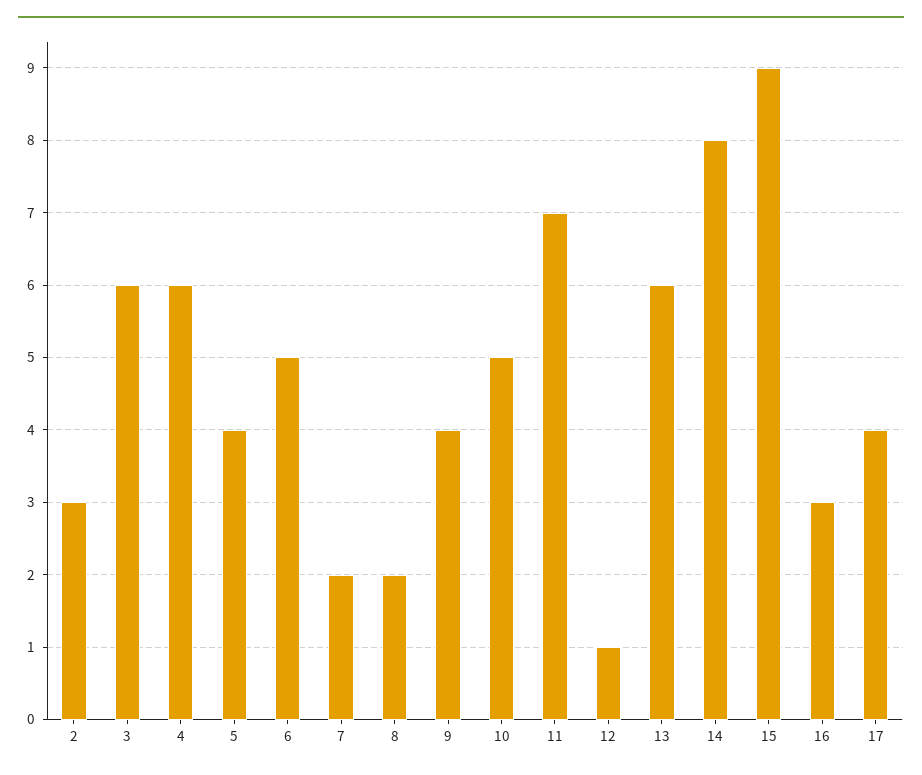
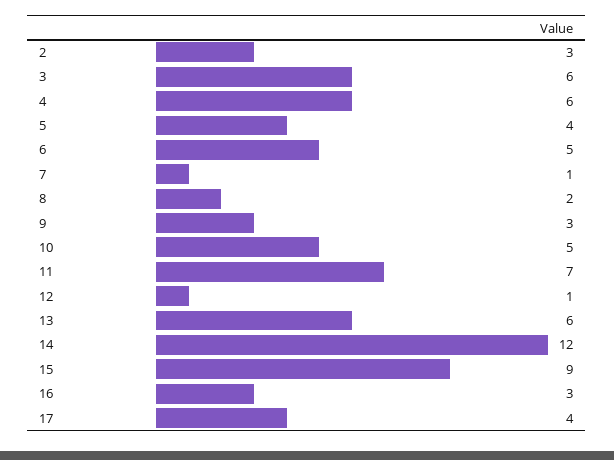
7: 2 -> 1
9: 4 -> 3
14: 8 -> 12

